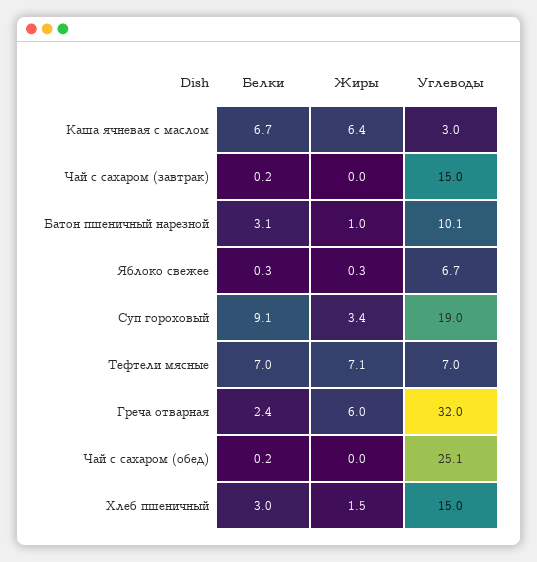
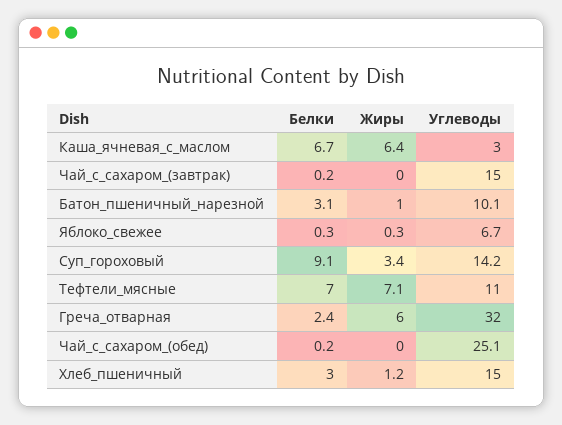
Углеводы, Суп гороховый: 19 -> 14.2
Углеводы, Тефтели мясные: 7 -> 11
Жиры, Хлеб пшеничный: 1.5 -> 1.2

